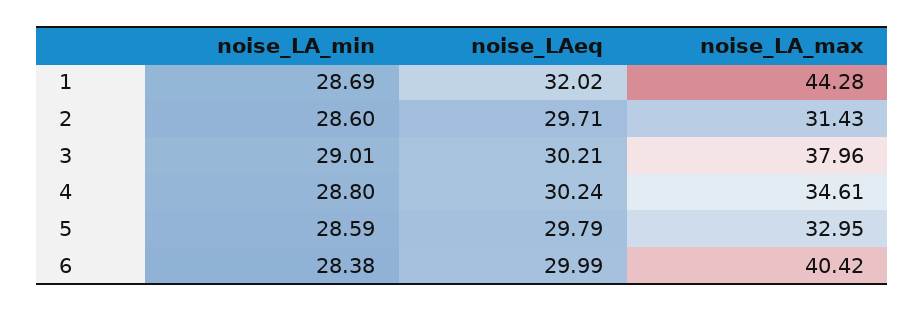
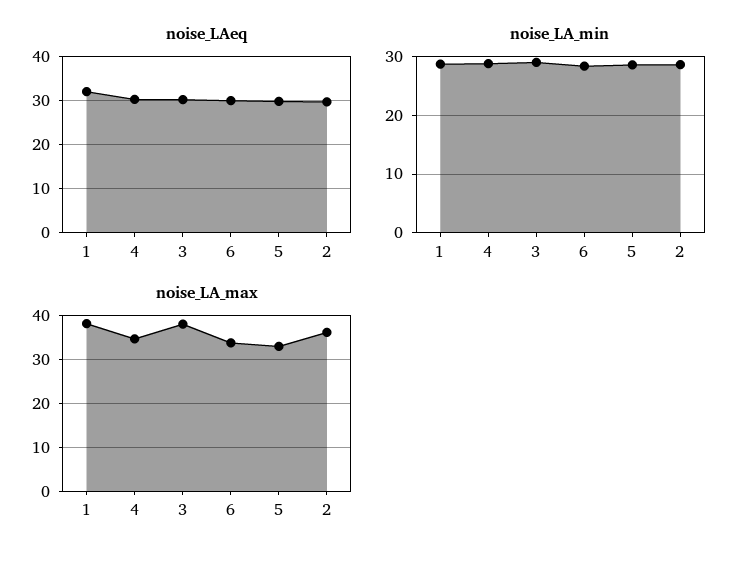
noise_LA_max, 1: 44.28 -> 38
noise_LA_max, 2: 31.43 -> 36
noise_LA_max, 6: 40.42 -> 34

